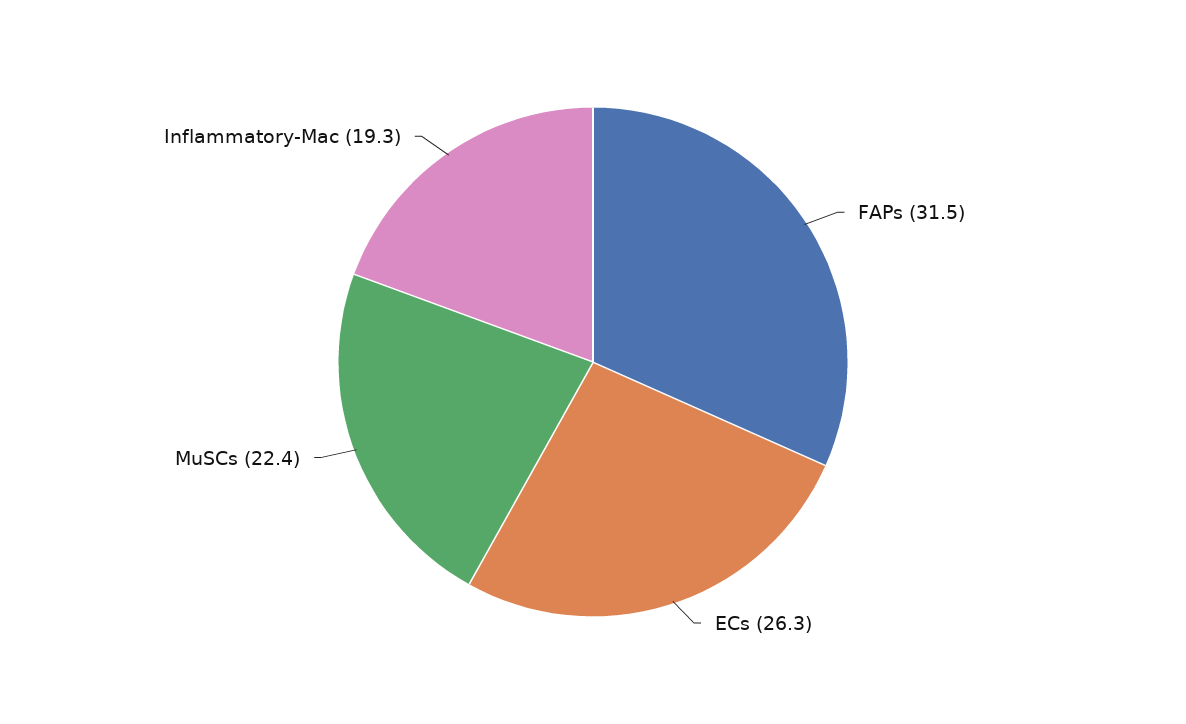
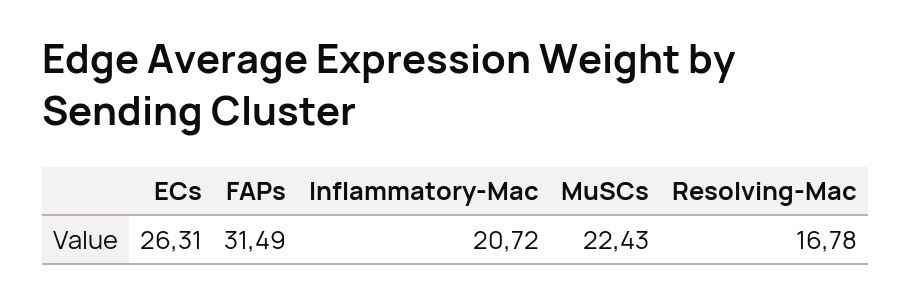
Inflammatory-Mac: 19.3 -> 20.72
Resolving-Mac: none -> 16.78

